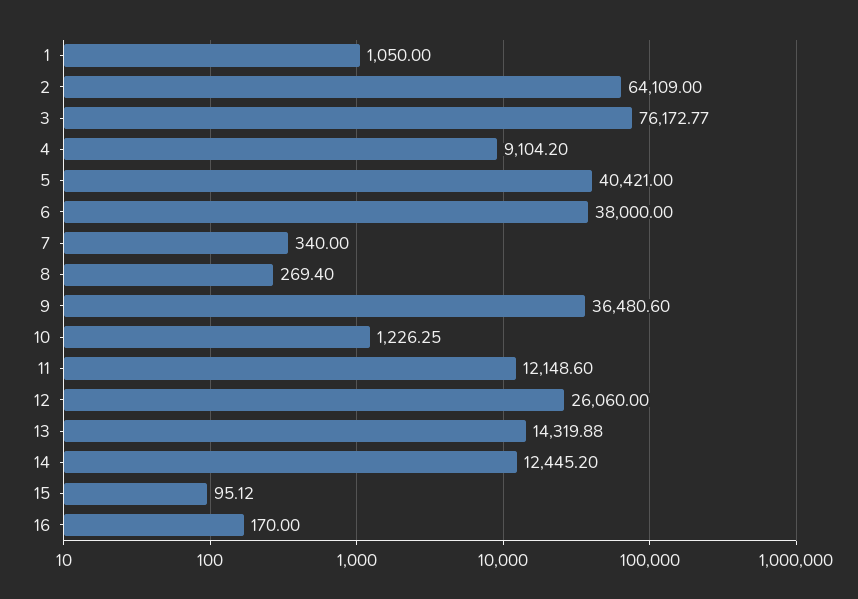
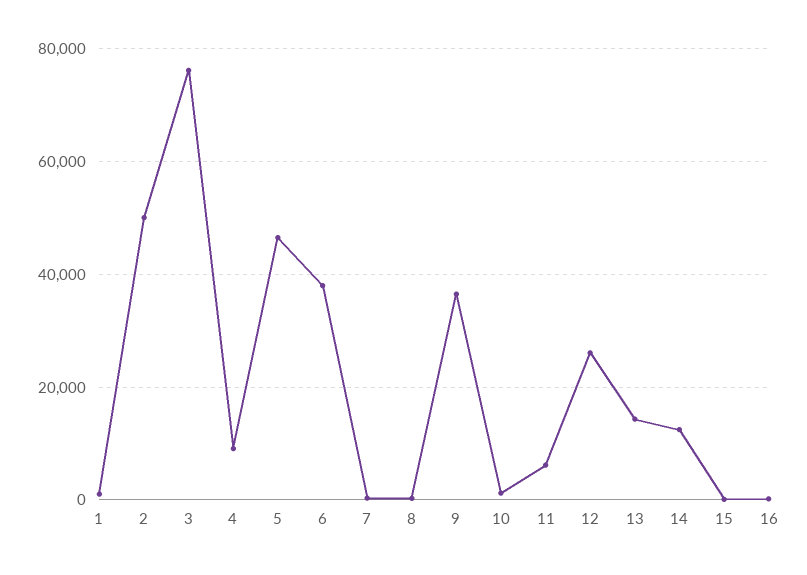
2: 64109 -> 50000
5: 40421 -> 46000
11: 12148.6 -> 6000

